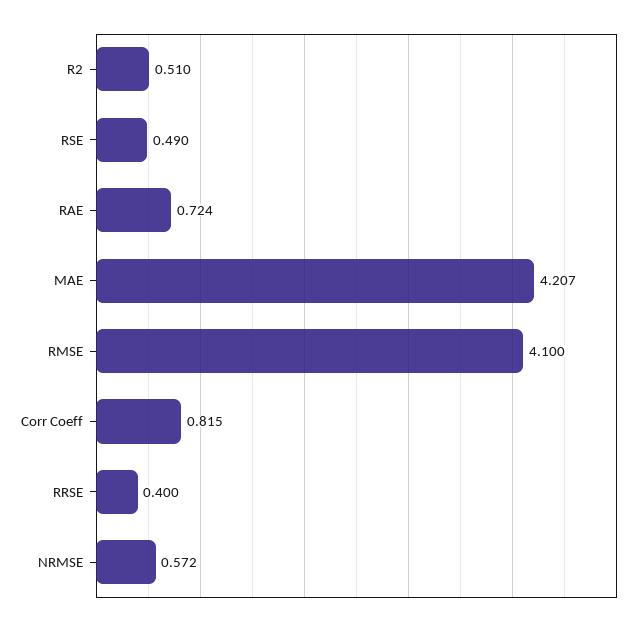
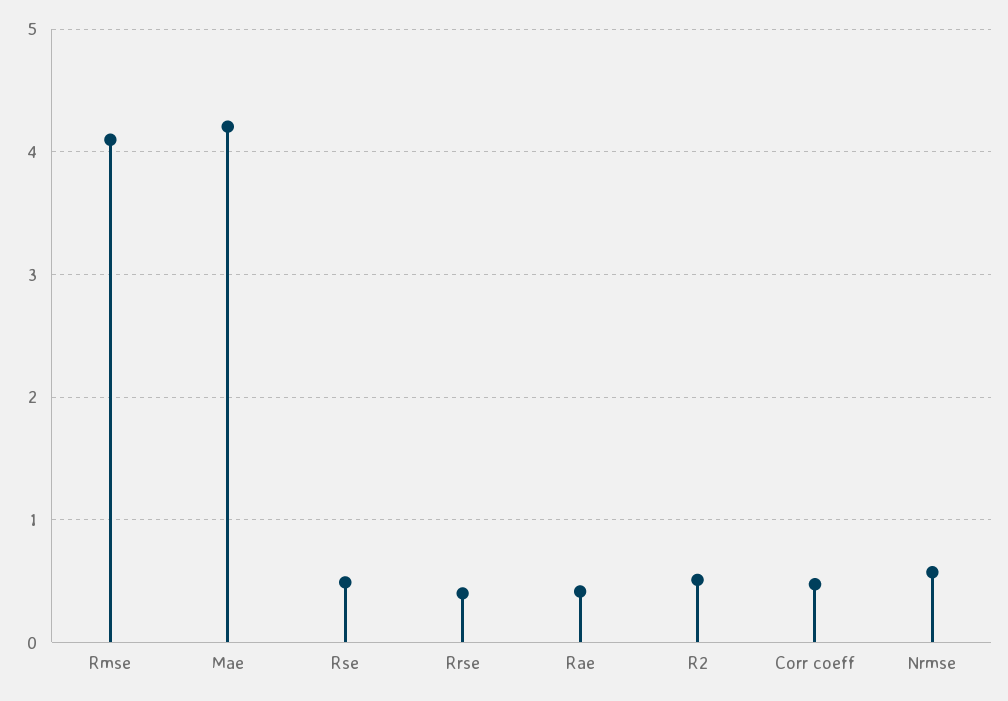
RAE: 0.724 -> 0.4
Corr Coeff: 0.815 -> 0.5

